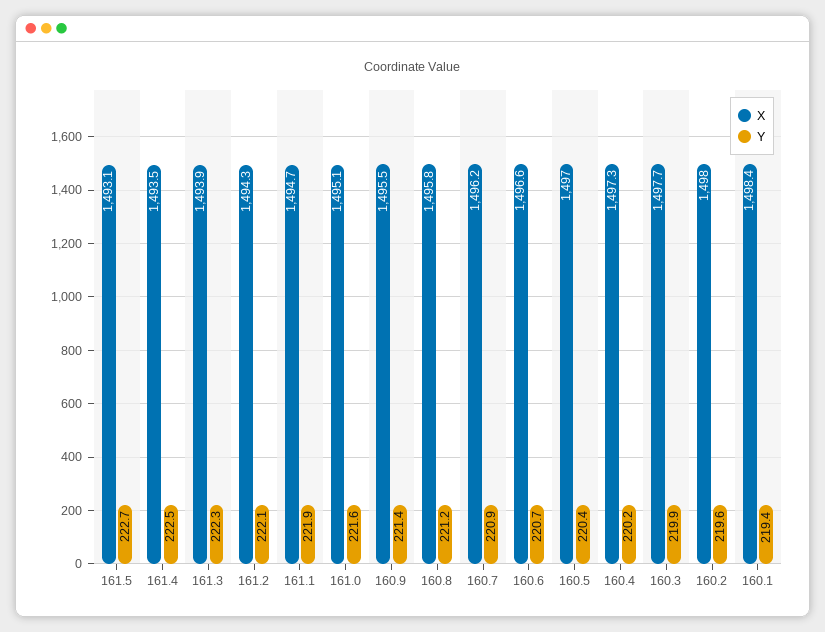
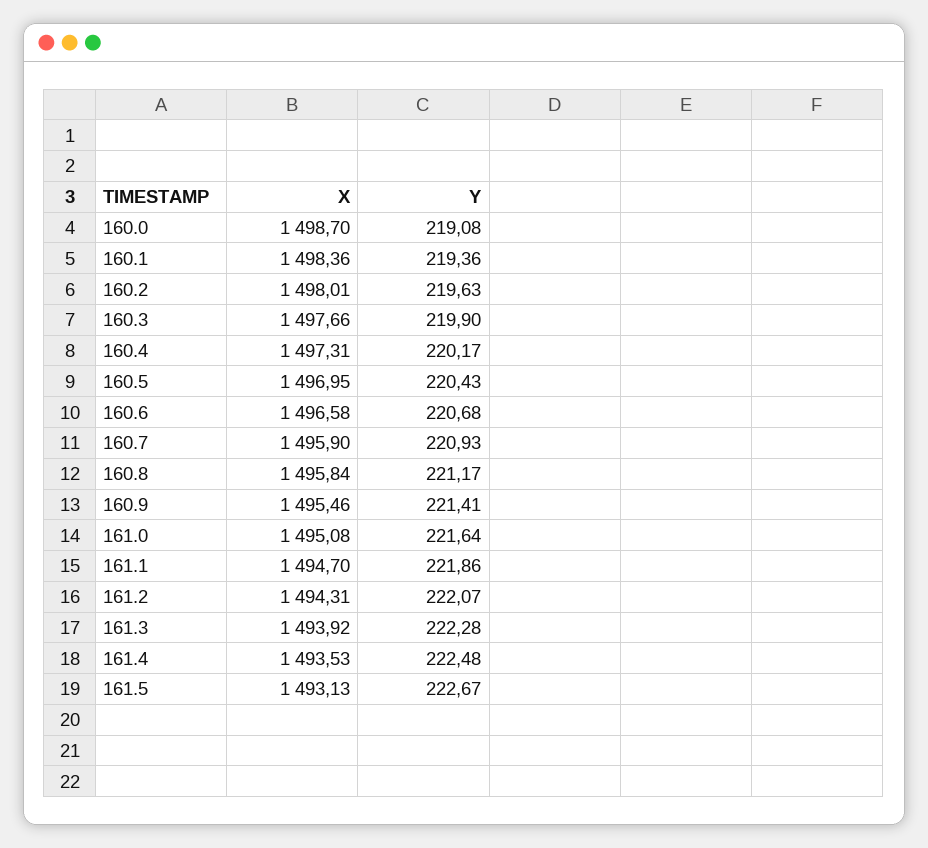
X, 160.7: 1496.2 -> 1495.9
X, 160.0: none -> 1498.7
Y, 160.0: none -> 219.08

